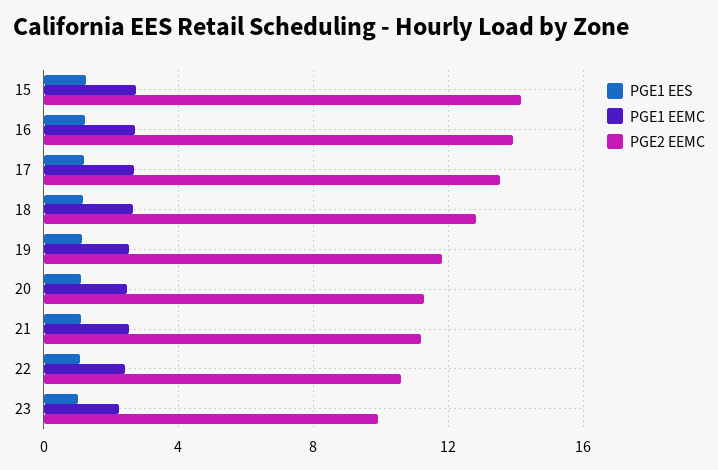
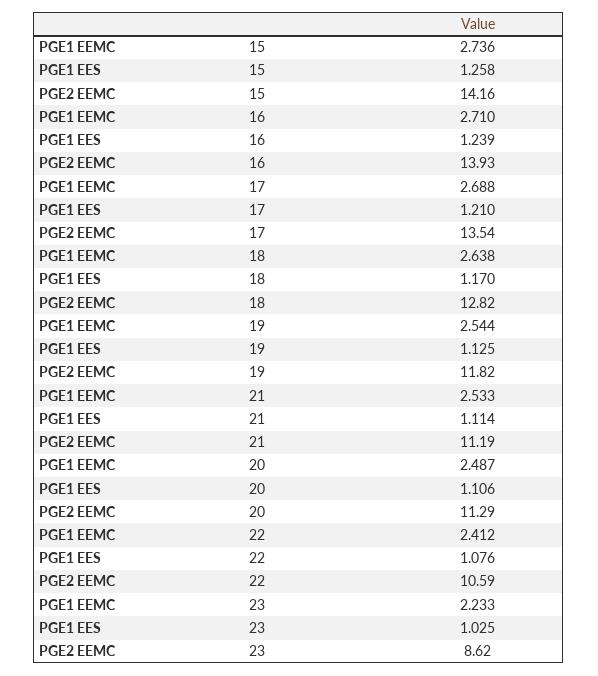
PGE2 EEMC, 23: 10 -> 8.62

